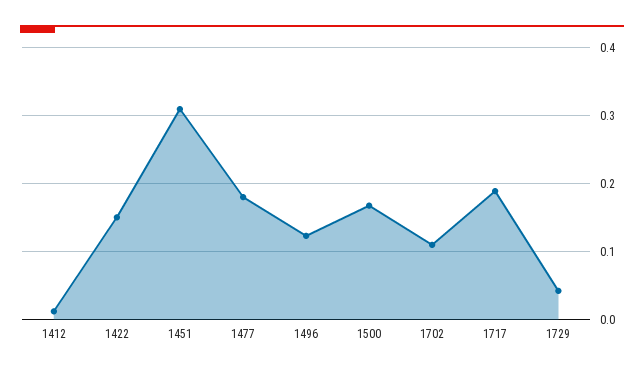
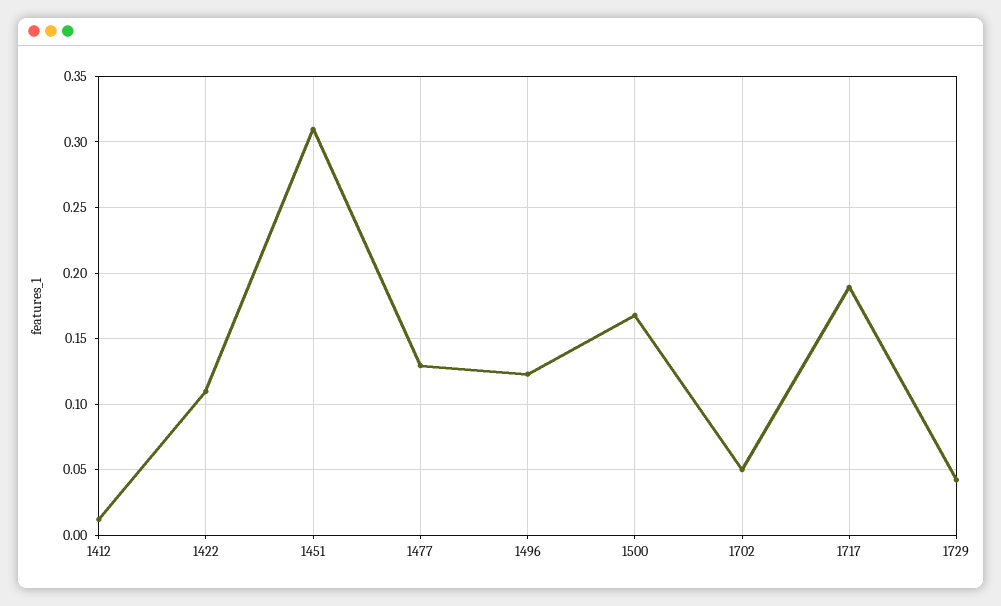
1422: 0.15 -> 0.11
1477: 0.18 -> 0.13
1702: 0.11 -> 0.05

